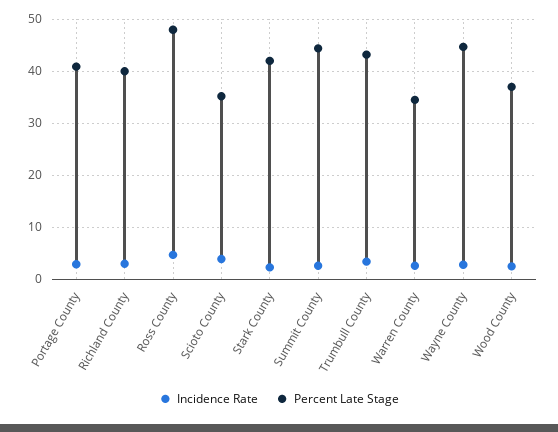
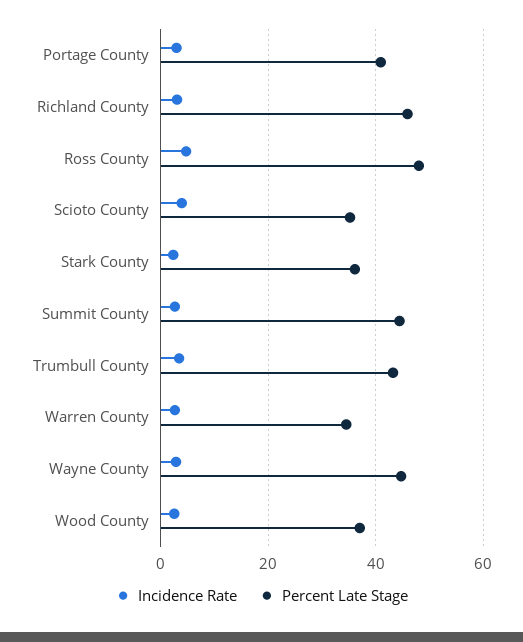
Percent Late Stage, Richland County: 40 -> 46
Percent Late Stage, Stark County: 42 -> 36

